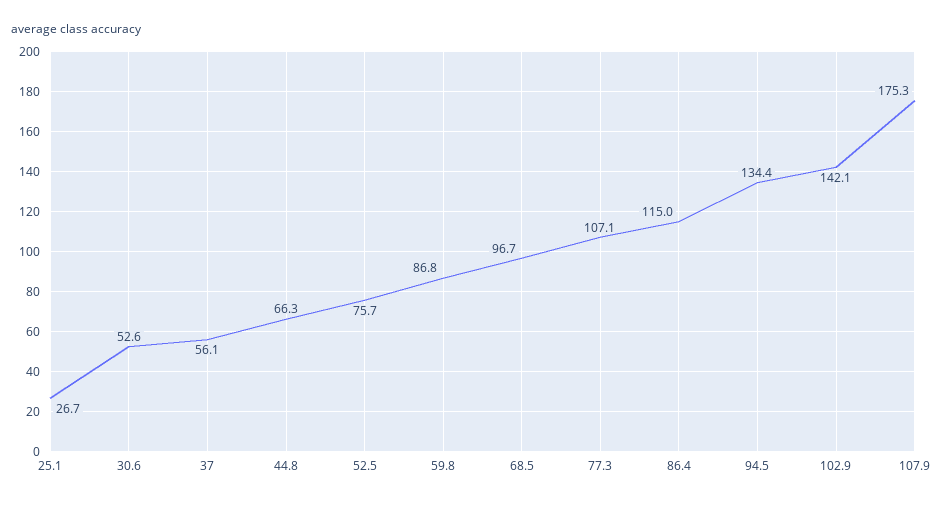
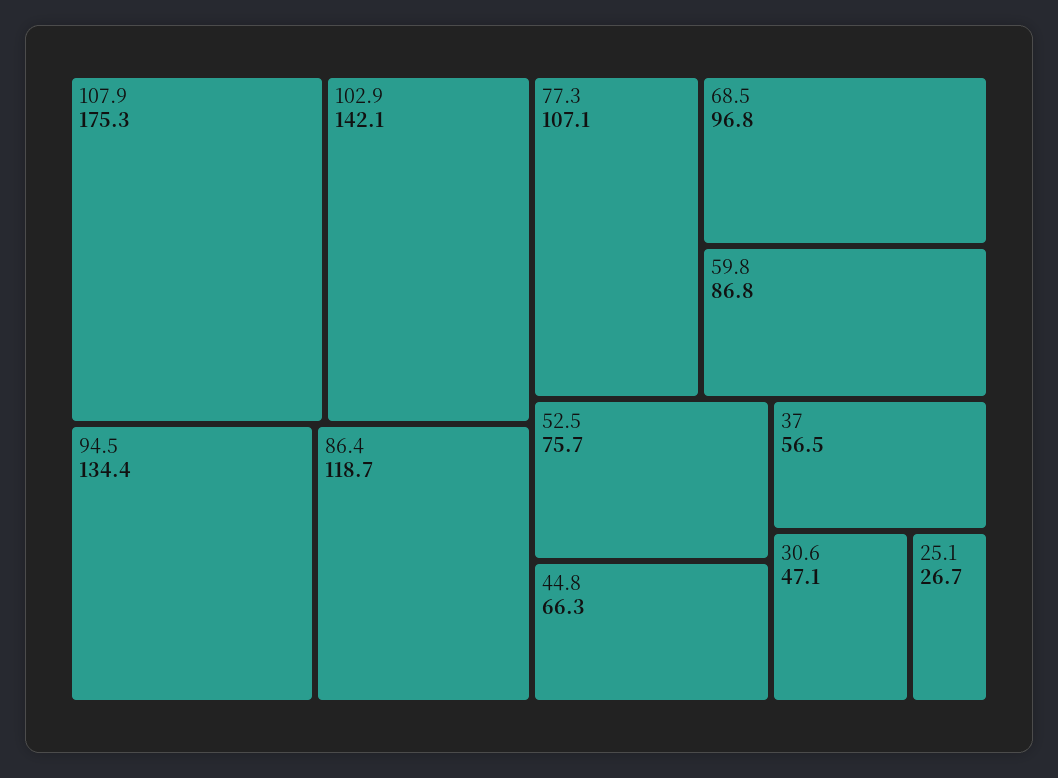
30.6: 52.6 -> 47.1
37: 56.1 -> 56.5
68.5: 96.7 -> 96.8
86.4: 115 -> 118.7

